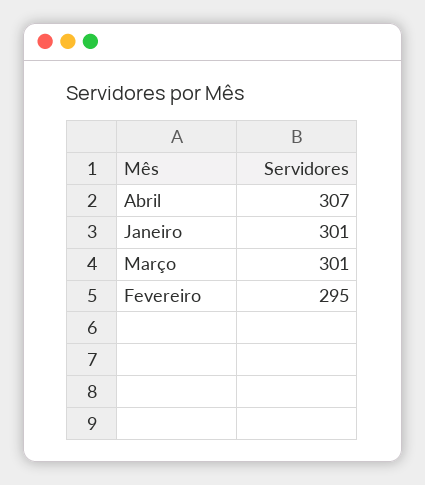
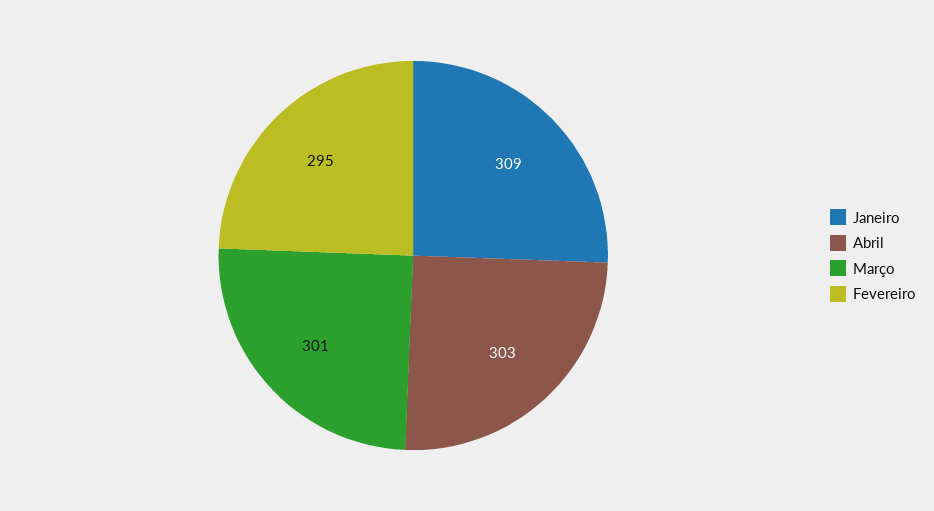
Abril: 307 -> 303
Janeiro: 301 -> 309

